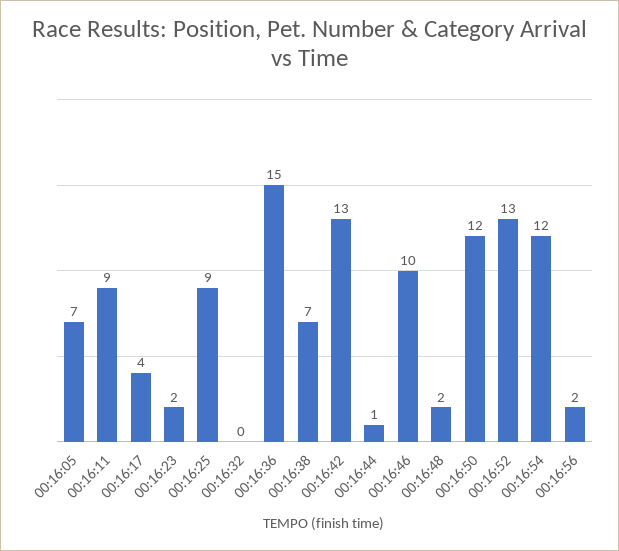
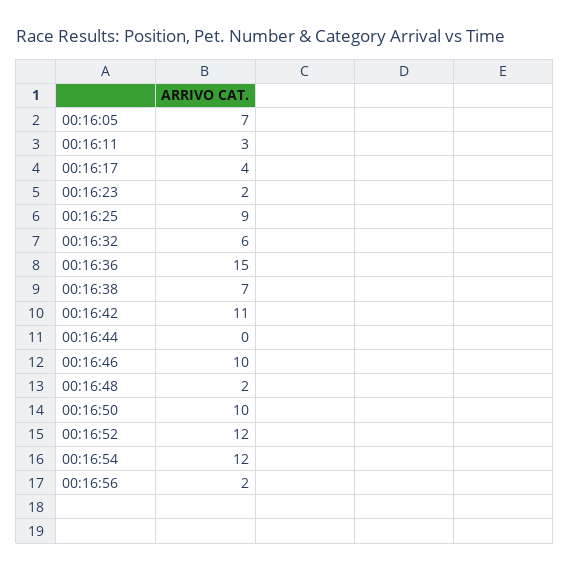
00:16:11: 9 -> 3
00:16:32: 0 -> 6
00:16:42: 13 -> 11
00:16:44: 1 -> 0
00:16:50: 12 -> 10
00:16:52: 13 -> 12

